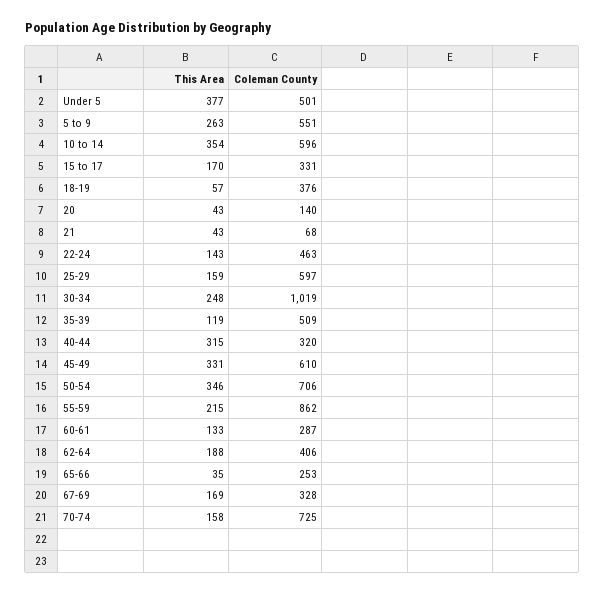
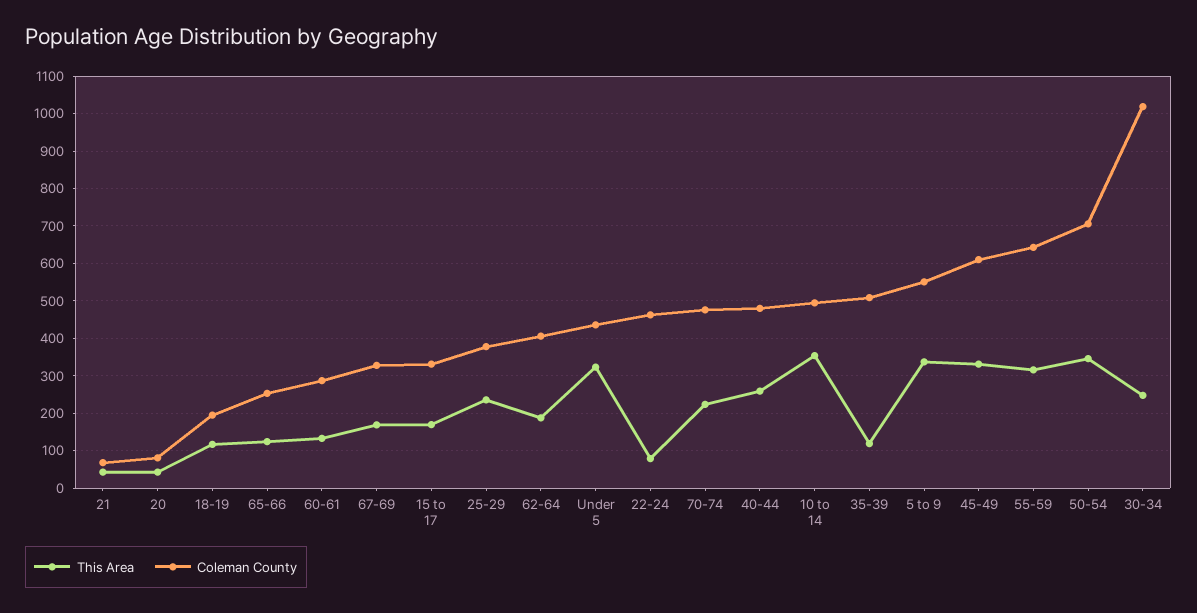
This Area, Under 5: 377 -> 320
Coleman County, Under 5: 501 -> 440
This Area, 5 to 9: 263 -> 340
Coleman County, 10 to 14: 596 -> 500
This Area, 18-19: 57 -> 120
Coleman County, 18-19: 376 -> 200
Coleman County, 20: 140 -> 80
This Area, 22-24: 143 -> 80
This Area, 25-29: 159 -> 240
Coleman County, 25-29: 597 -> 380
This Area, 40-44: 315 -> 260
Coleman County, 40-44: 320 -> 480
This Area, 55-59: 215 -> 320
Coleman County, 55-59: 862 -> 640
This Area, 65-66: 35 -> 120
This Area, 70-74: 158 -> 220
Coleman County, 70-74: 725 -> 480

